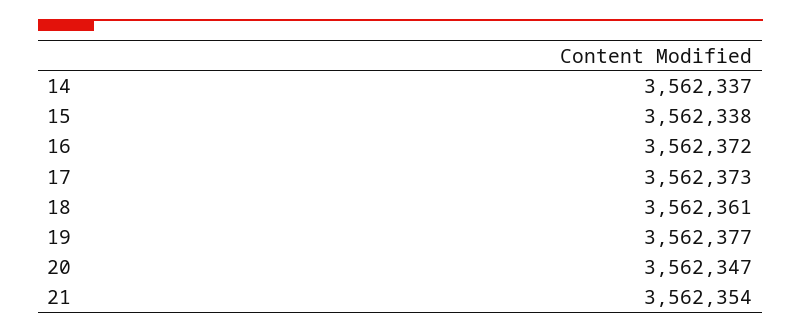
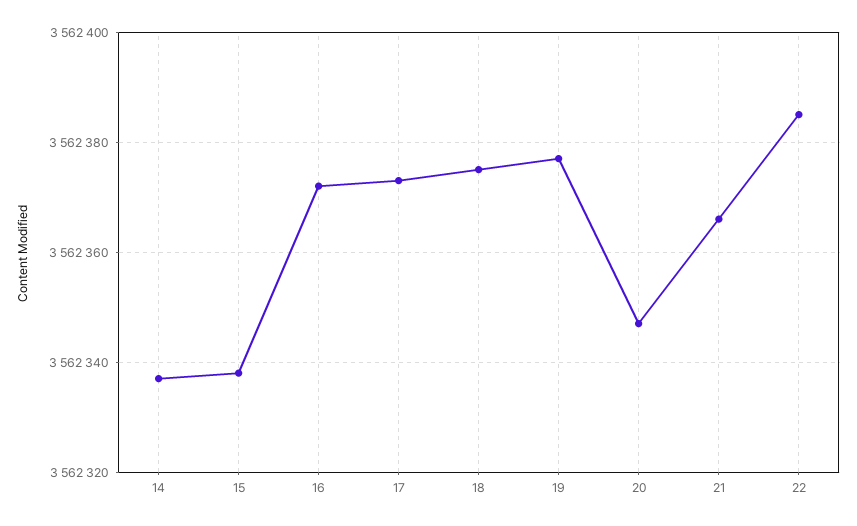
18: 3562361 -> 3562375
21: 3562354 -> 3562365
22: none -> 3562385

